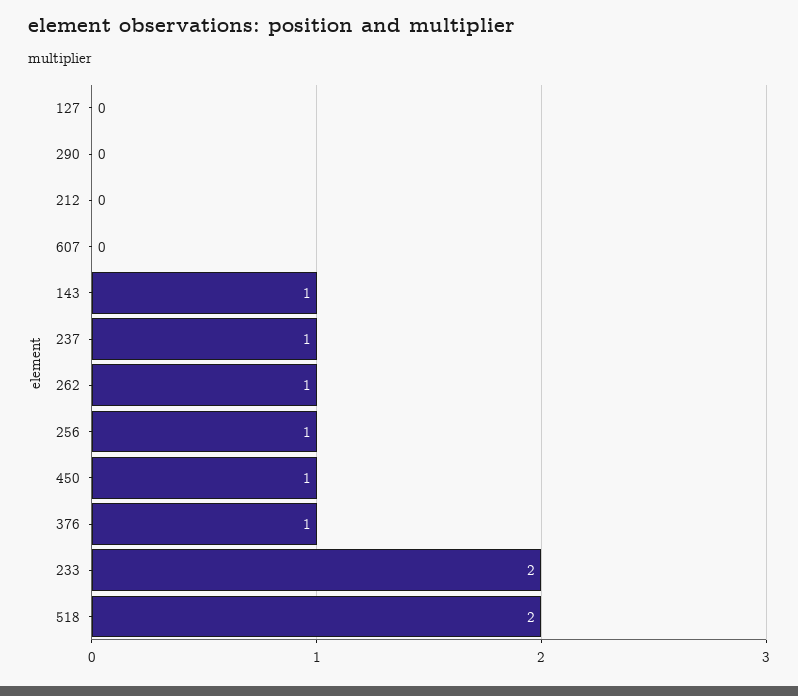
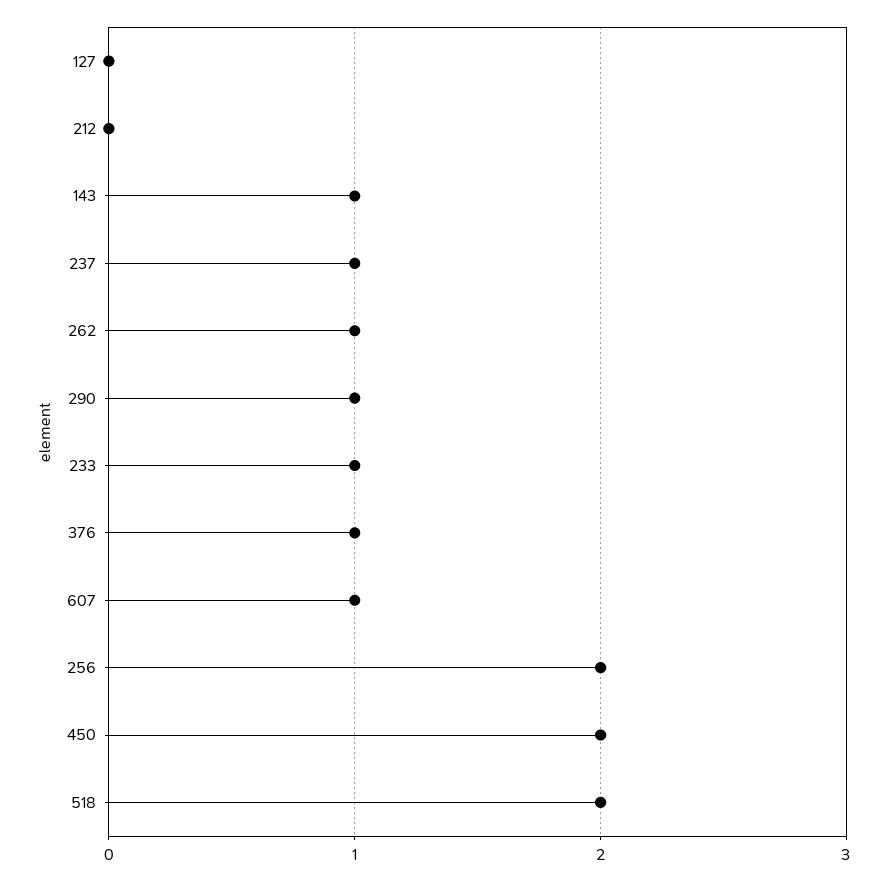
290: 0 -> 1
607: 0 -> 1
256: 1 -> 2
450: 1 -> 2
233: 2 -> 1

